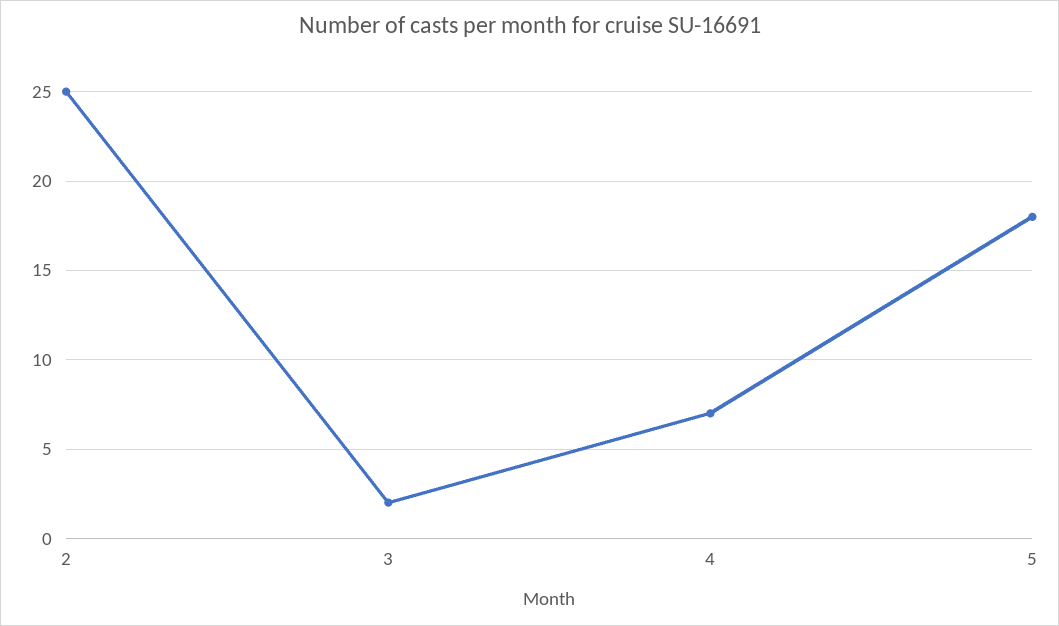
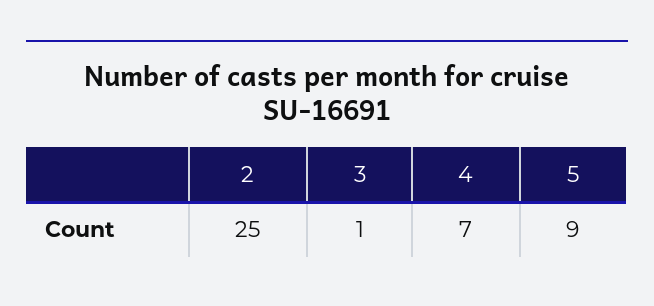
3: 2 -> 1
5: 18 -> 9

